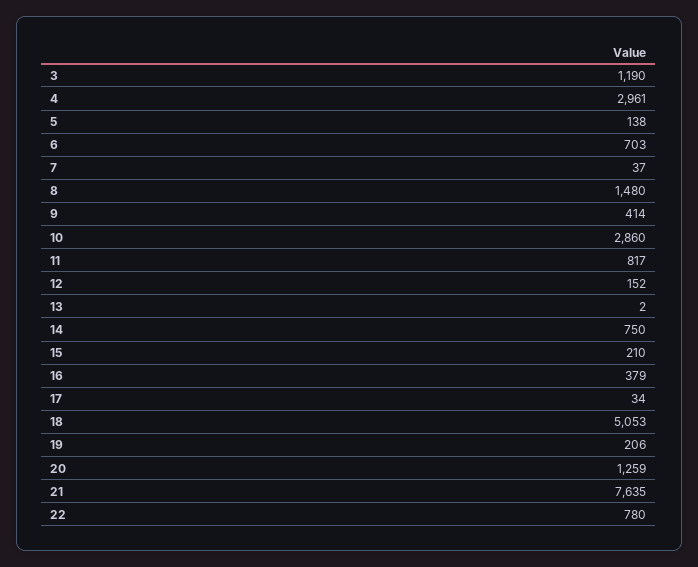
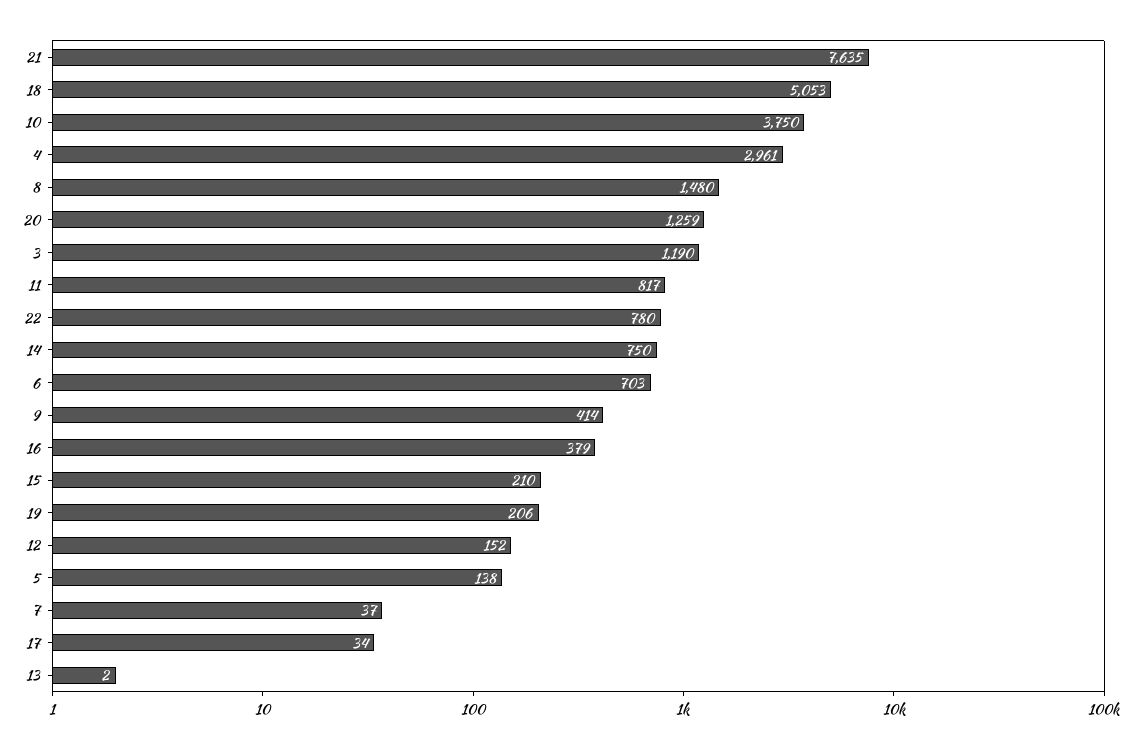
10: 2860 -> 3750

